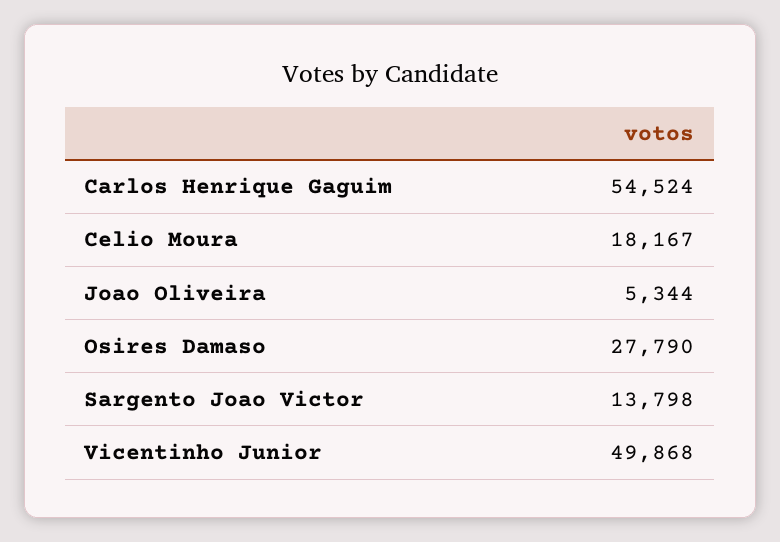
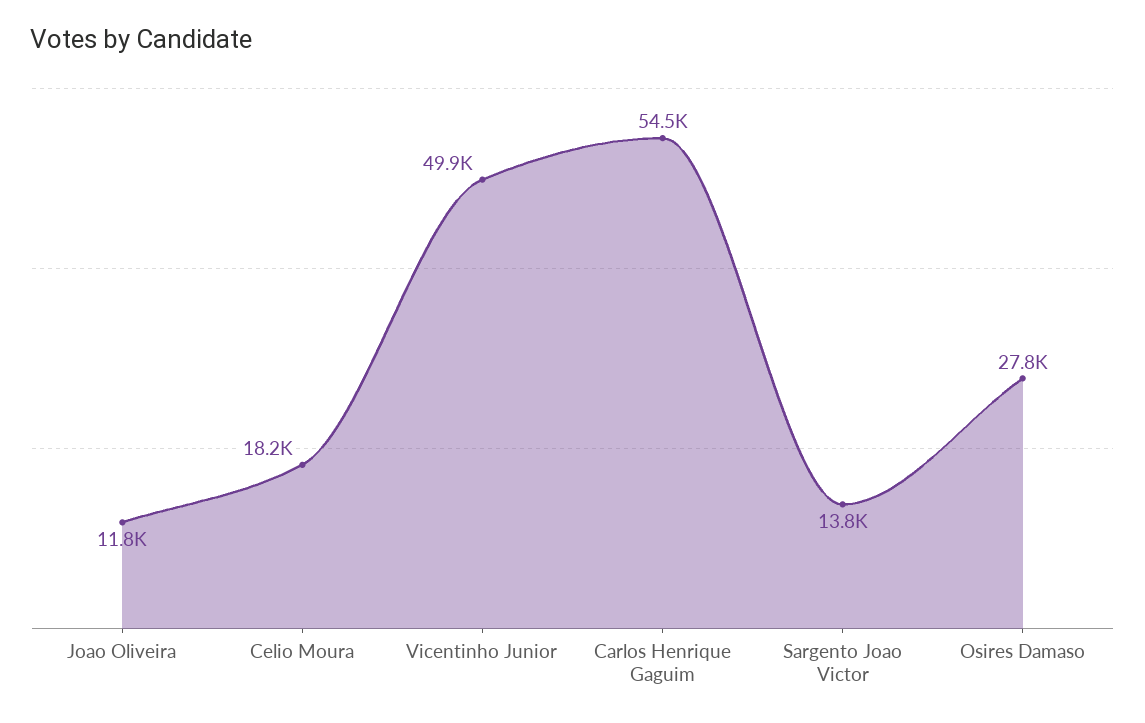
Joao Oliveira: 5344 -> 11800

